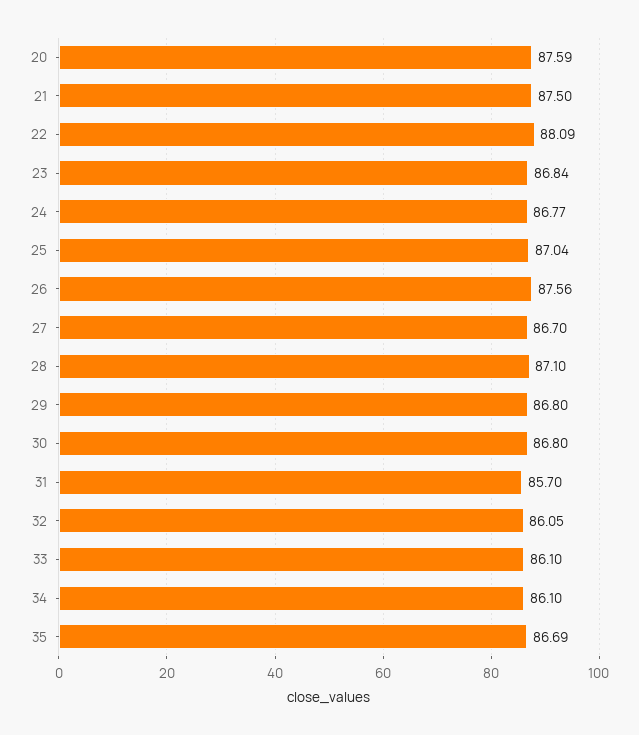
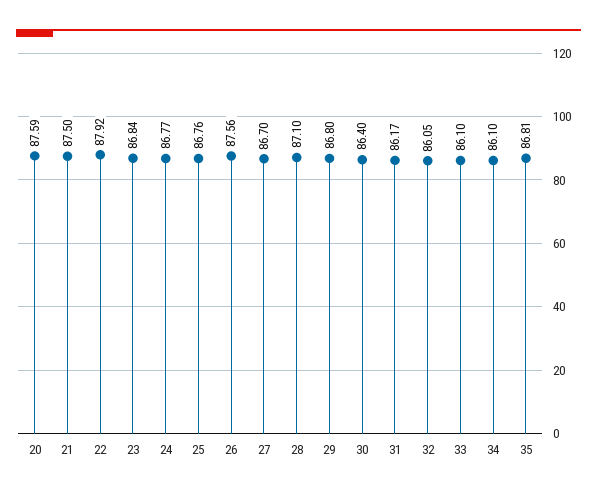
22: 88.09 -> 87.92
25: 87.04 -> 86.76
30: 86.8 -> 86.4
31: 85.7 -> 86.17
35: 86.69 -> 86.81

